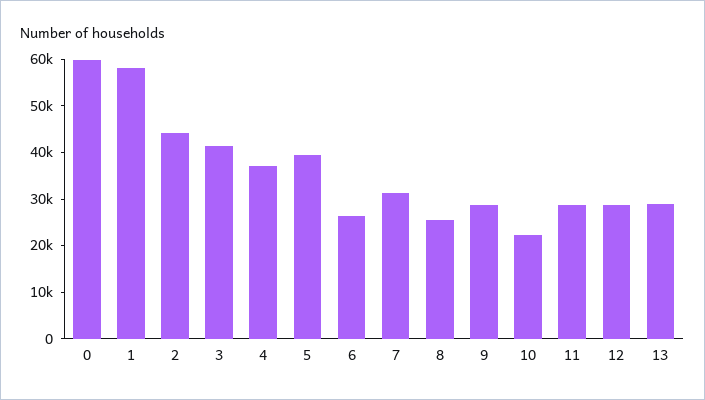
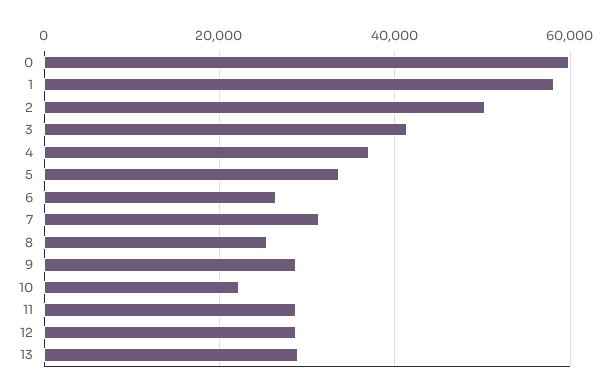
2: 44000 -> 50000
5: 40000 -> 34000

